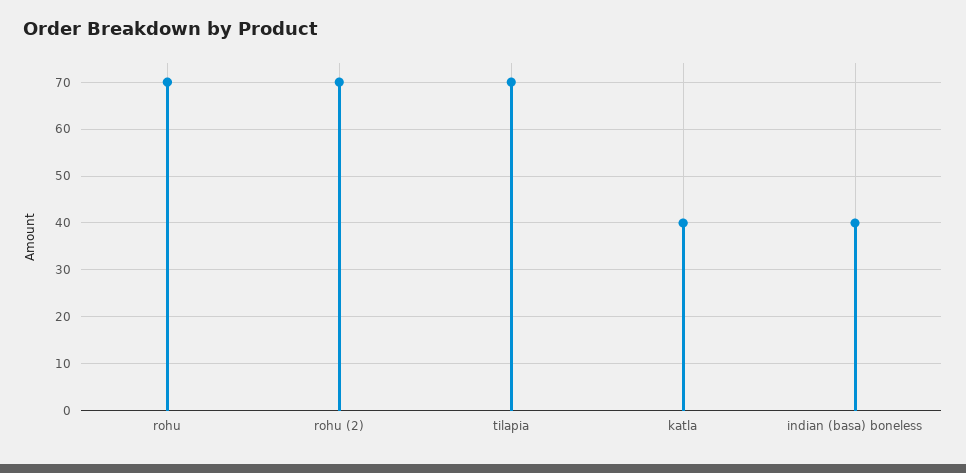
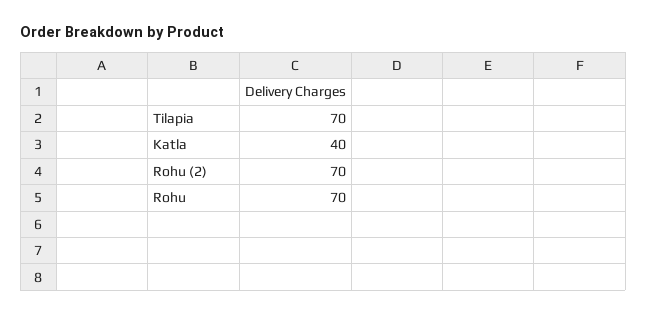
indian (basa) boneless: 40 -> none

